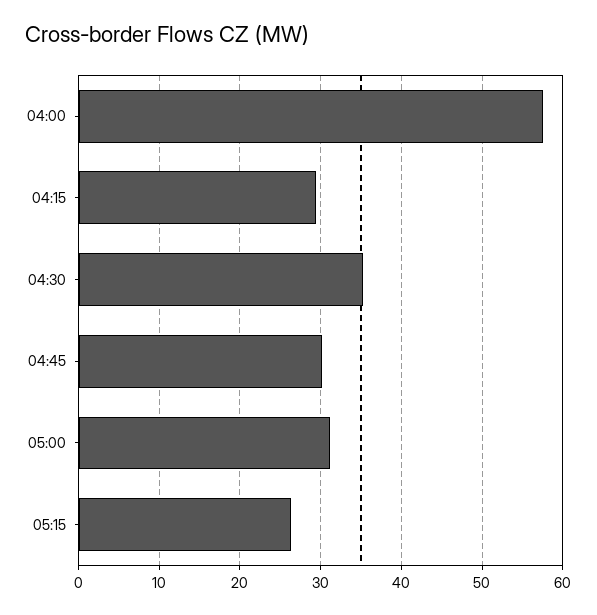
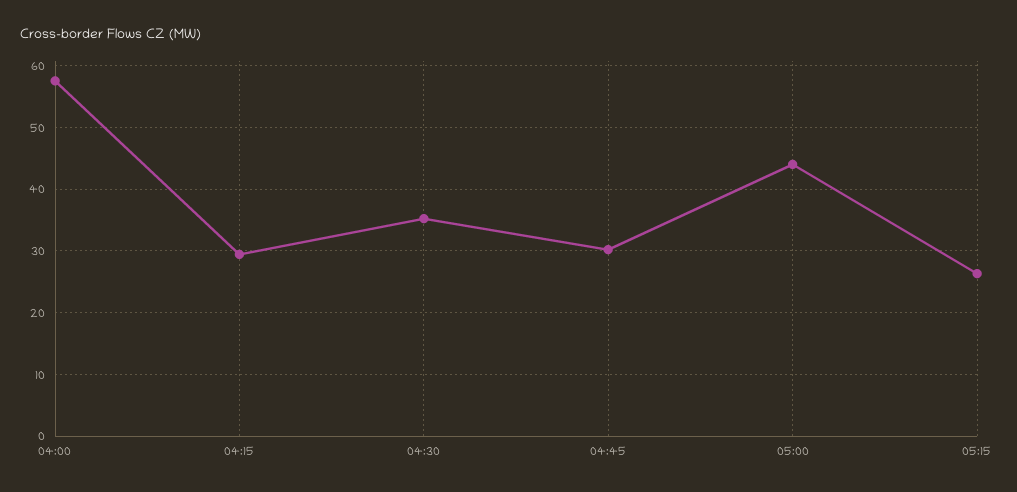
05:00: 31 -> 44

